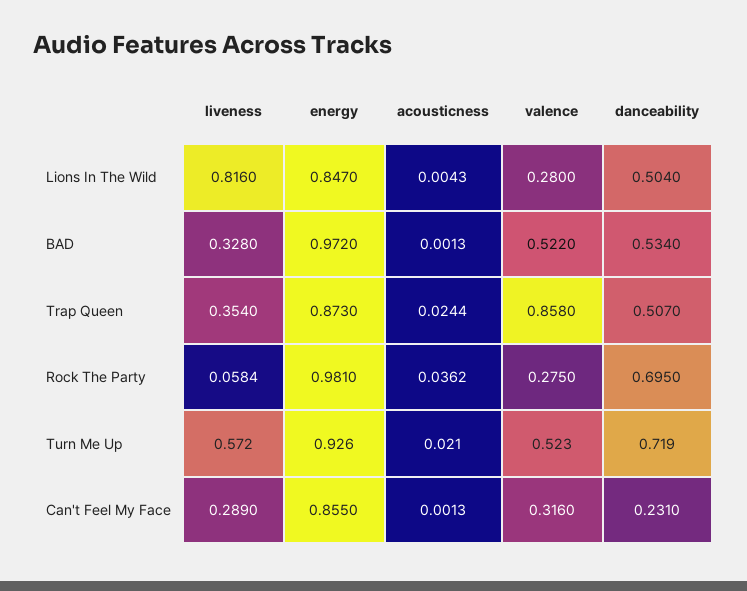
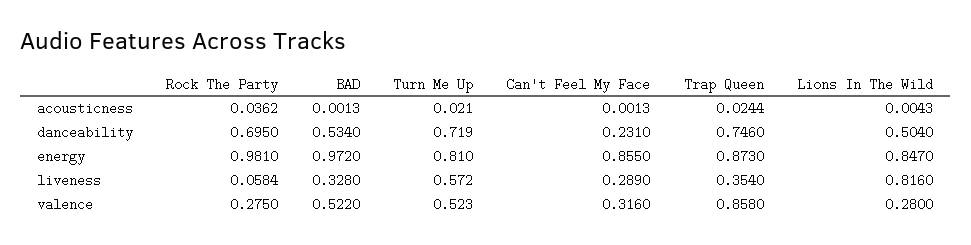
danceability, Trap Queen: 0.507 -> 0.746
energy, Turn Me Up: 0.926 -> 0.81

